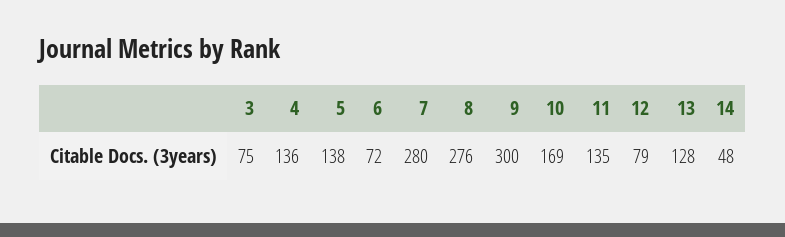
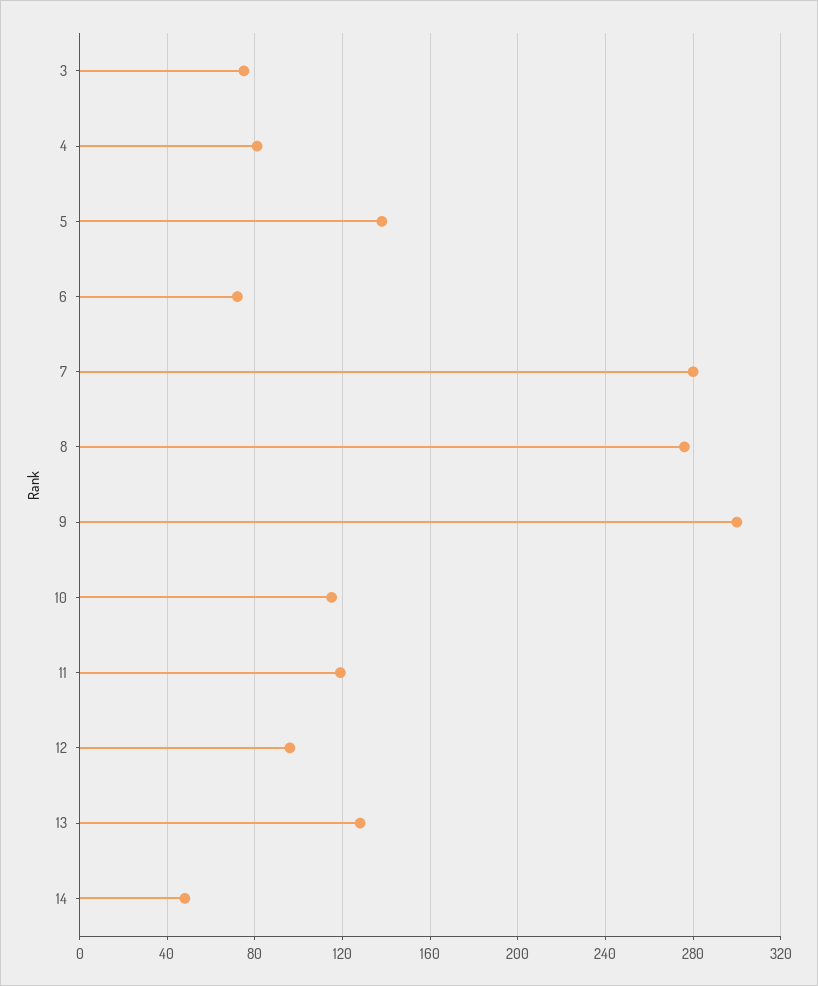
4: 136 -> 80
10: 169 -> 115
11: 135 -> 120
12: 79 -> 95

